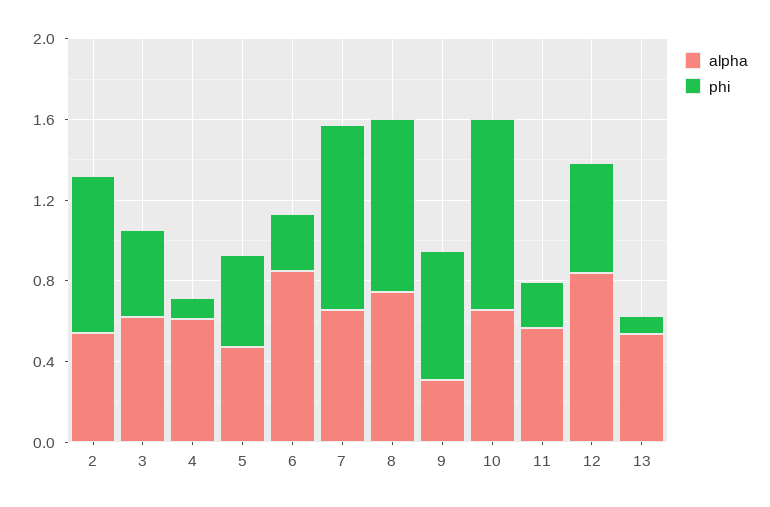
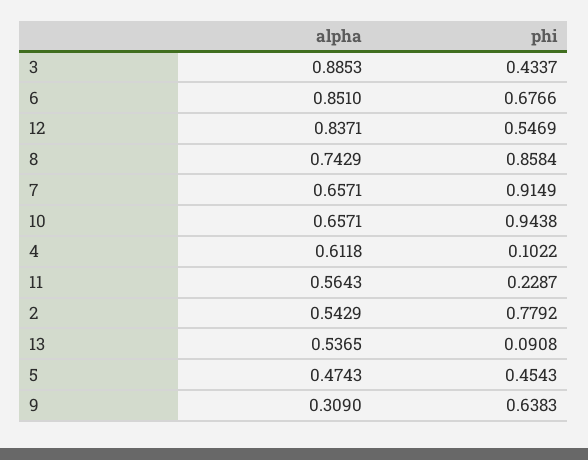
alpha, 3: 0.6 -> 0.8853
phi, 6: 0.3 -> 0.6766

